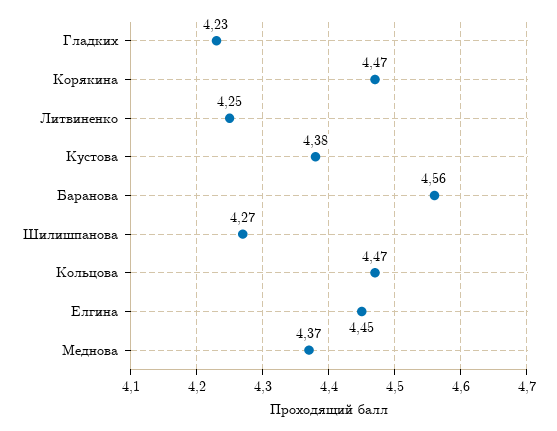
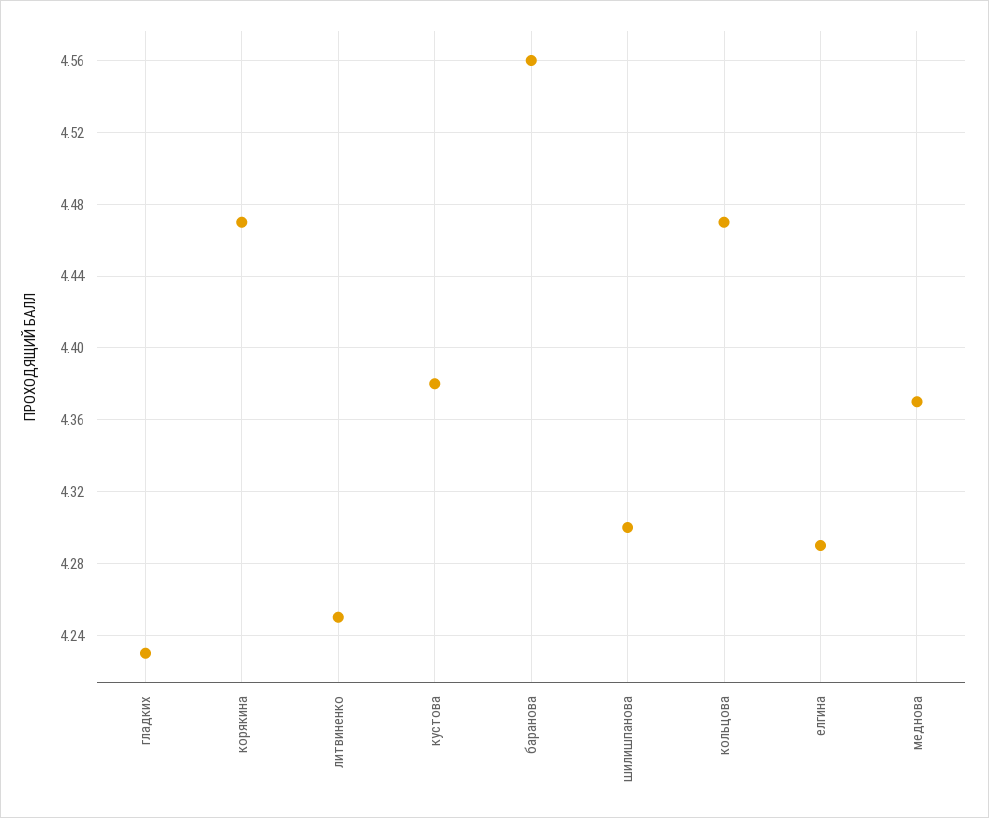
Шилишпанова: 4.27 -> 4.3
Елгина: 4.45 -> 4.29

